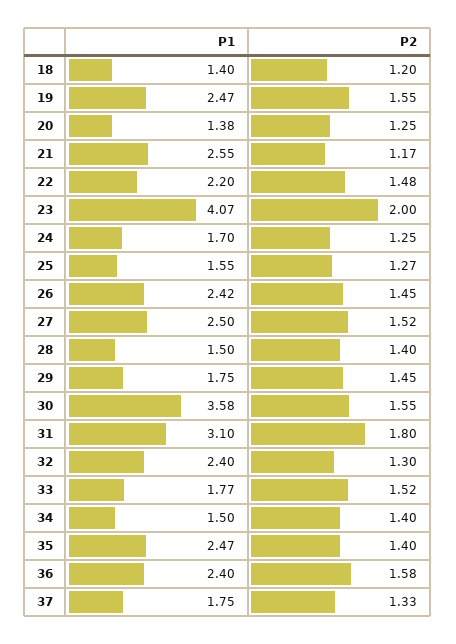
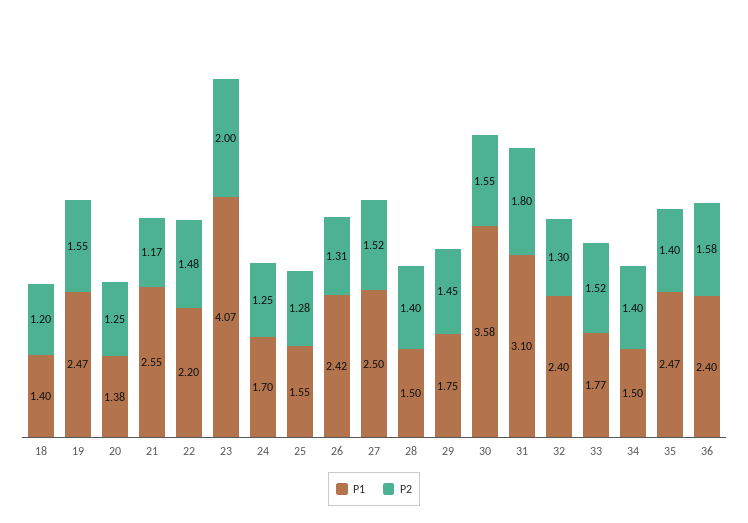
P2, 25: 1.27 -> 1.28
P2, 26: 1.45 -> 1.31
P1, 37: 1.75 -> none
P2, 37: 1.33 -> none

